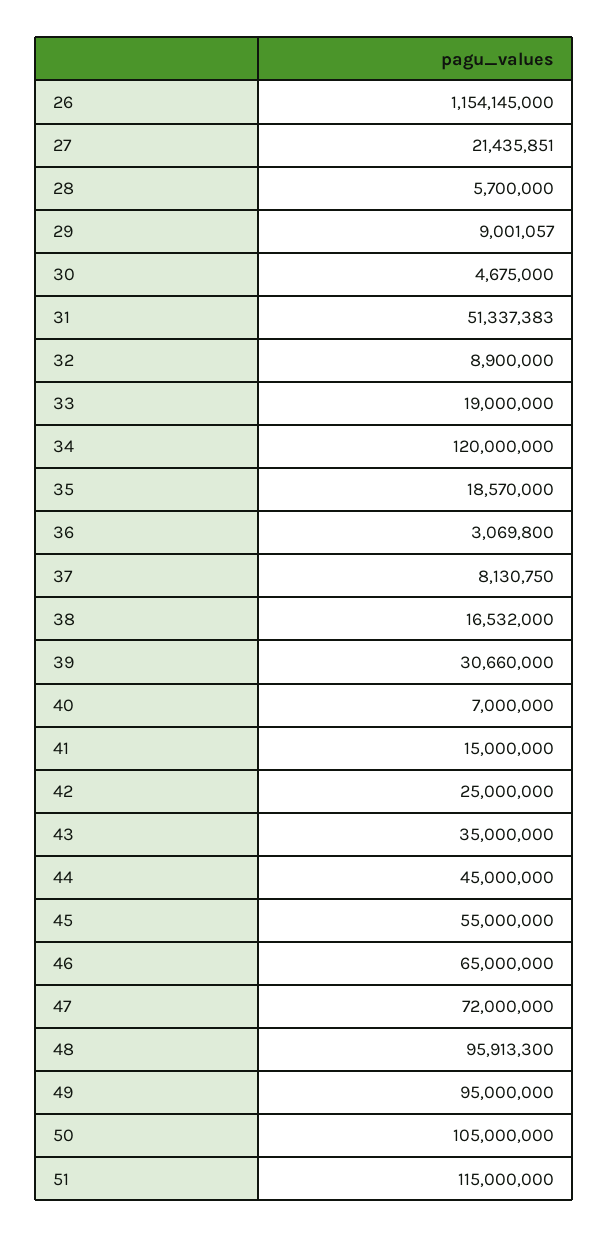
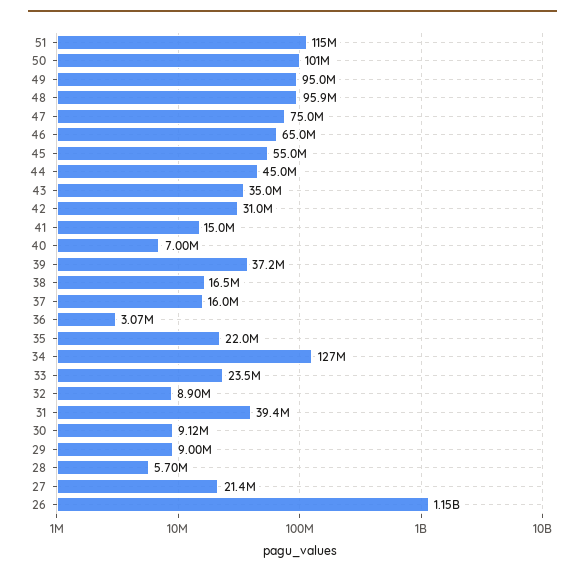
30: 4675000 -> 9120000
31: 51337383 -> 39400000
33: 19000000 -> 23500000
34: 120000000 -> 127000000
35: 18570000 -> 22000000
37: 8130750 -> 16000000
39: 30660000 -> 37200000
42: 25000000 -> 31000000
47: 72000000 -> 75000000
50: 105000000 -> 101000000

